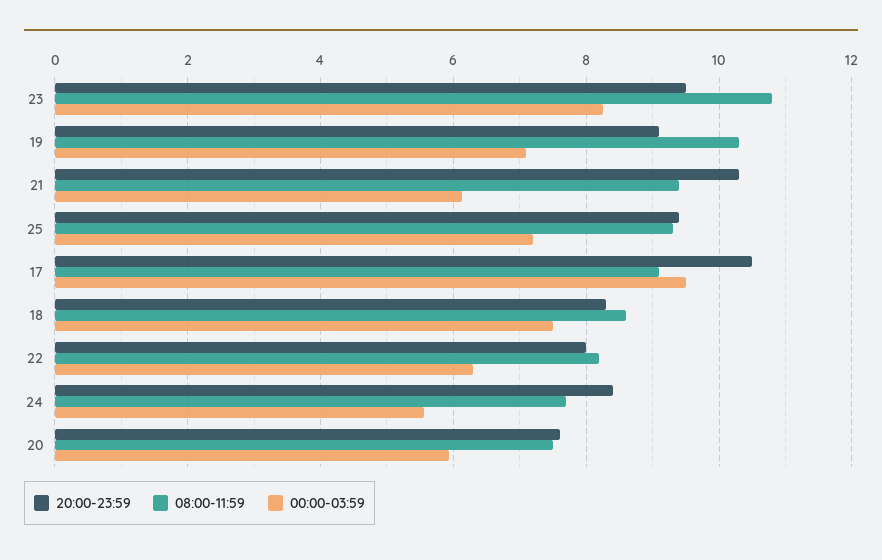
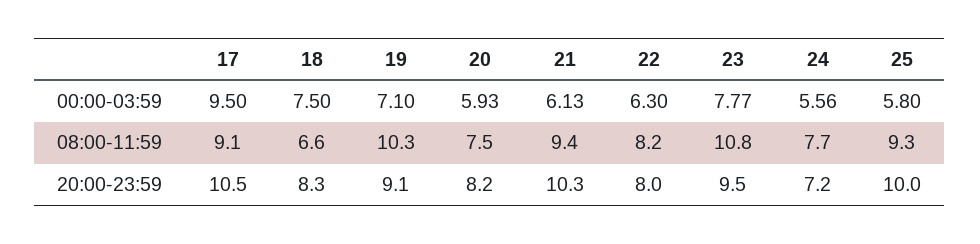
00:00-03:59, 23: 8.2 -> 7.77
20:00-23:59, 25: 9.4 -> 10
00:00-03:59, 25: 7.2 -> 5.8
08:00-11:59, 18: 8.6 -> 6.6
20:00-23:59, 24: 8.4 -> 7.2
20:00-23:59, 20: 7.6 -> 8.2

